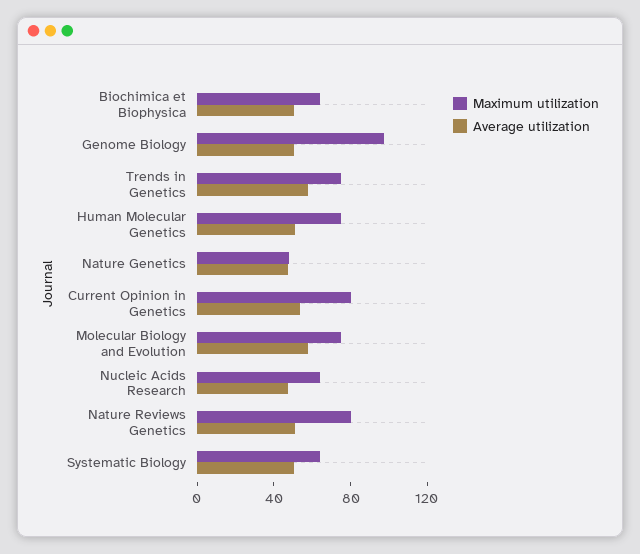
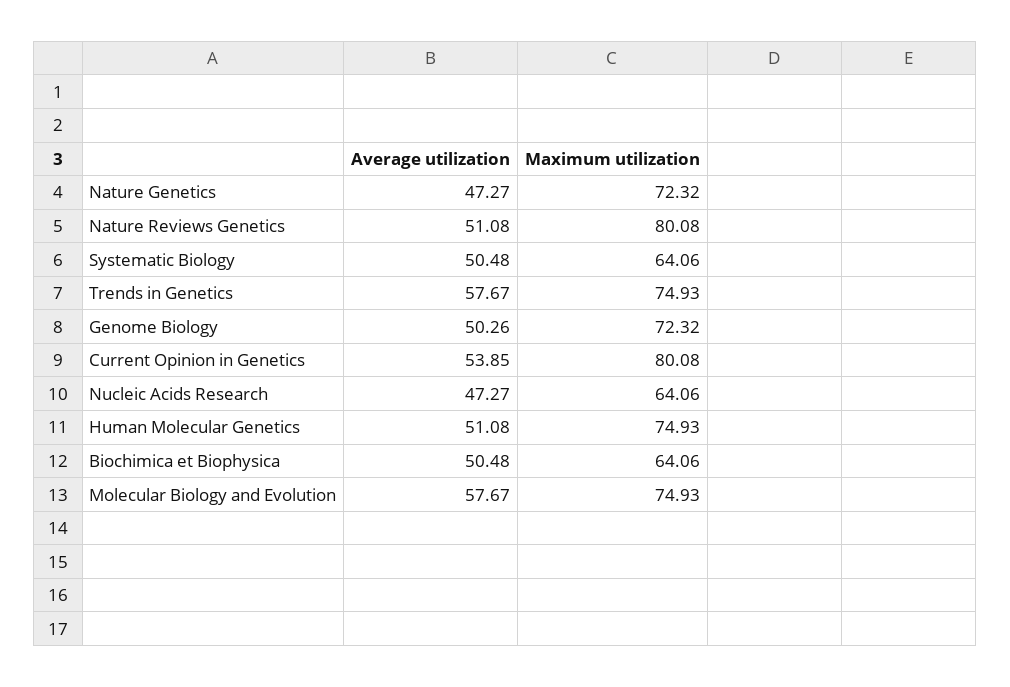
Maximum utilization, Genome Biology: 100 -> 72.32
Maximum utilization, Nature Genetics: 50 -> 72.32

